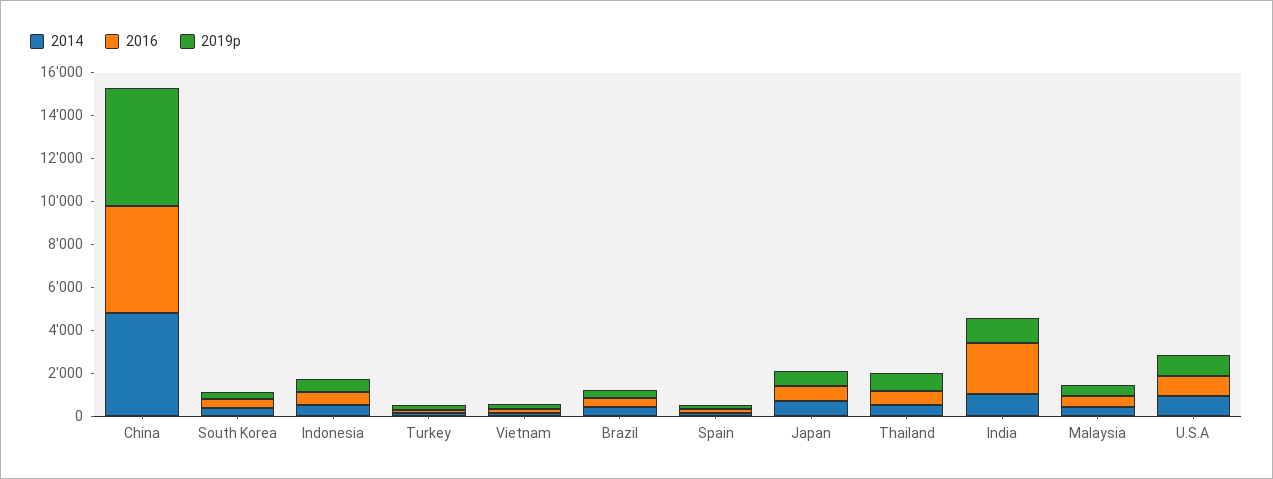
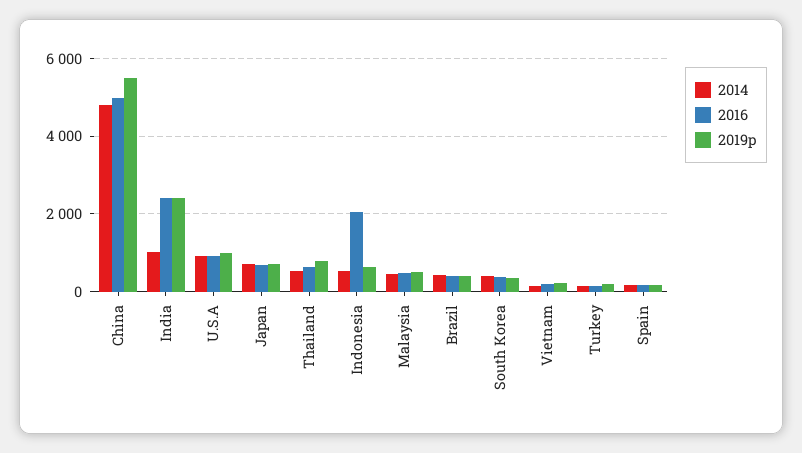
2016, Indonesia: 500 -> 2000
2019p, India: 1000 -> 2400

